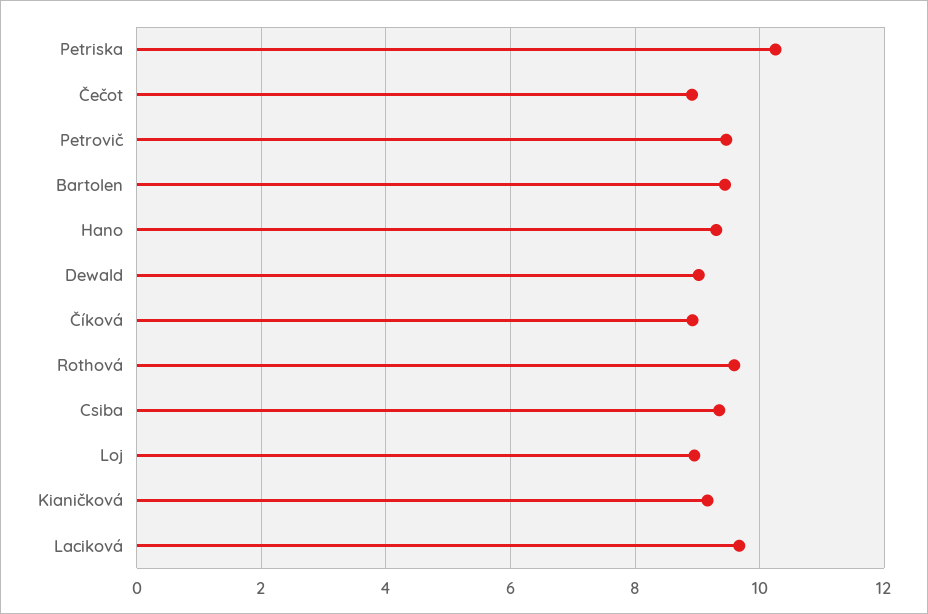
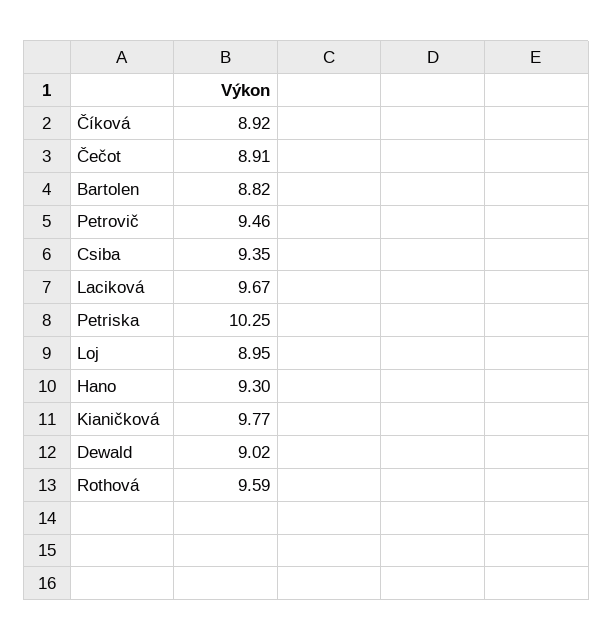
Bartolen: 9.4 -> 8.82
Kianičková: 9.2 -> 9.77

